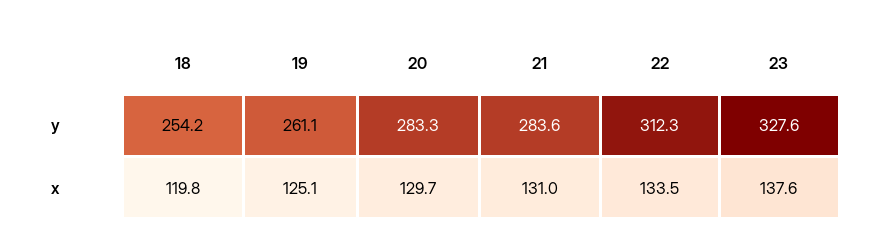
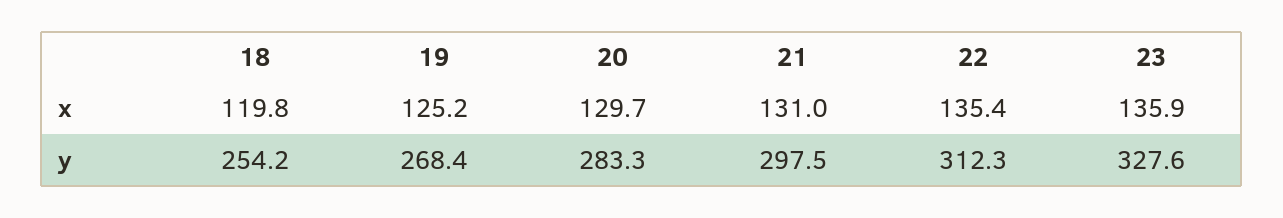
19, y: 261.1 -> 268.4
21, y: 283.6 -> 297.5
19, x: 125.1 -> 125.2
22, x: 133.5 -> 135.4
23, x: 137.6 -> 135.9

